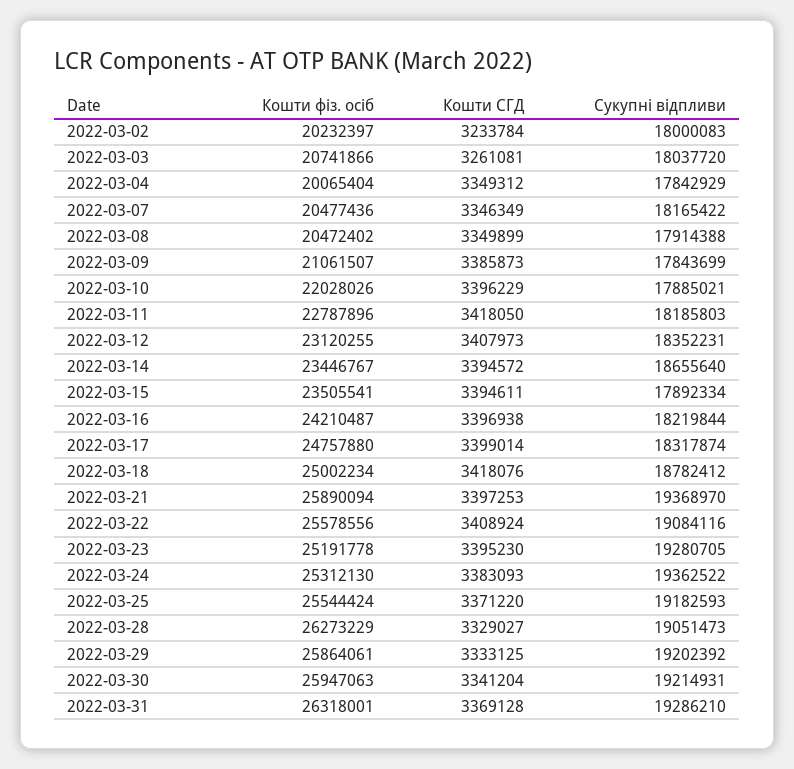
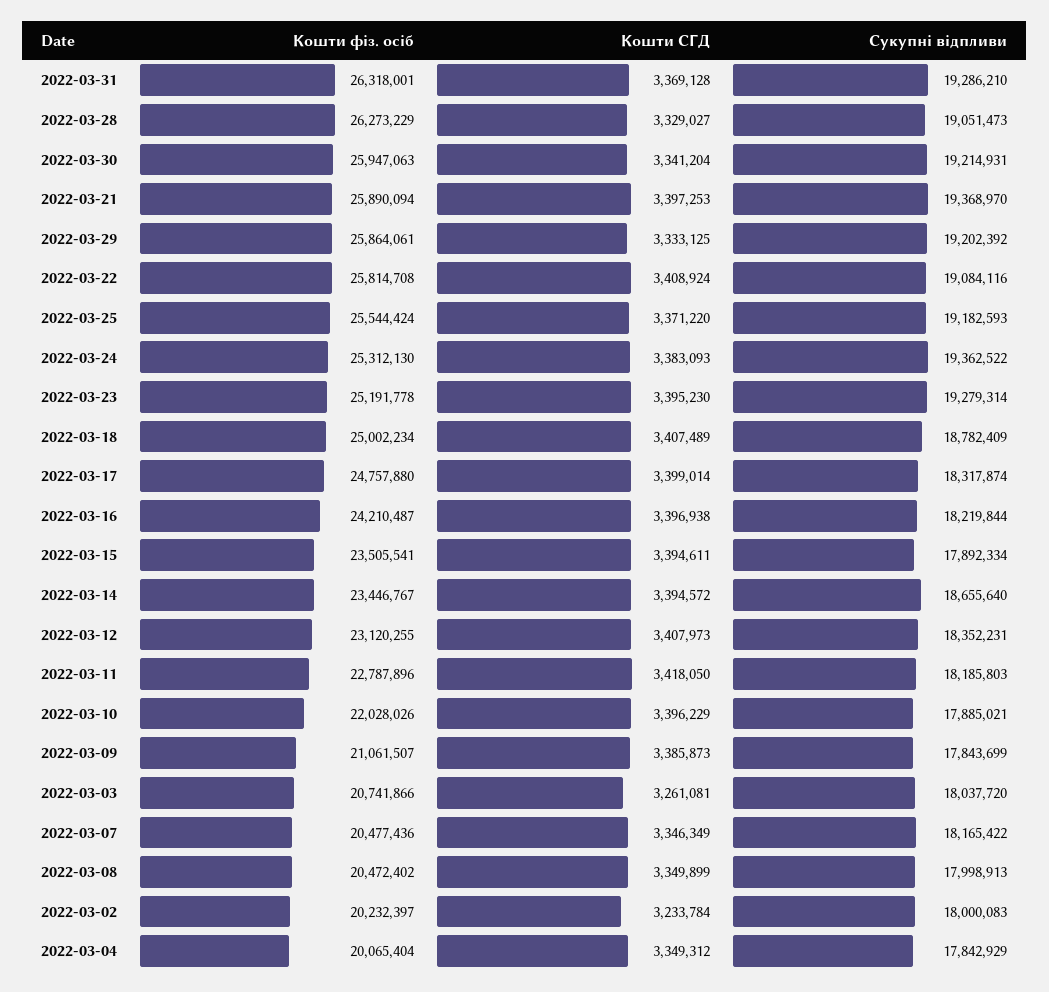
Сукупні відпливи, 2022-03-08: 17914388 -> 17998913
Кошти СГД, 2022-03-18: 3418076 -> 3407489
Сукупні відпливи, 2022-03-18: 18782412 -> 18782409
Кошти фіз. осіб, 2022-03-22: 25578556 -> 25814708
Сукупні відпливи, 2022-03-23: 19280705 -> 19279314

